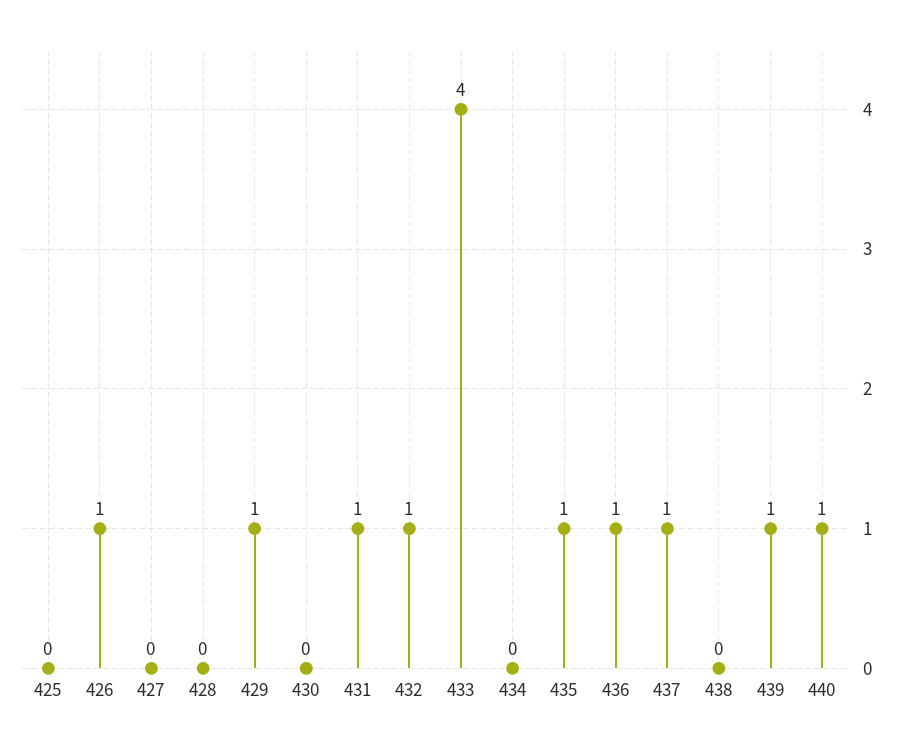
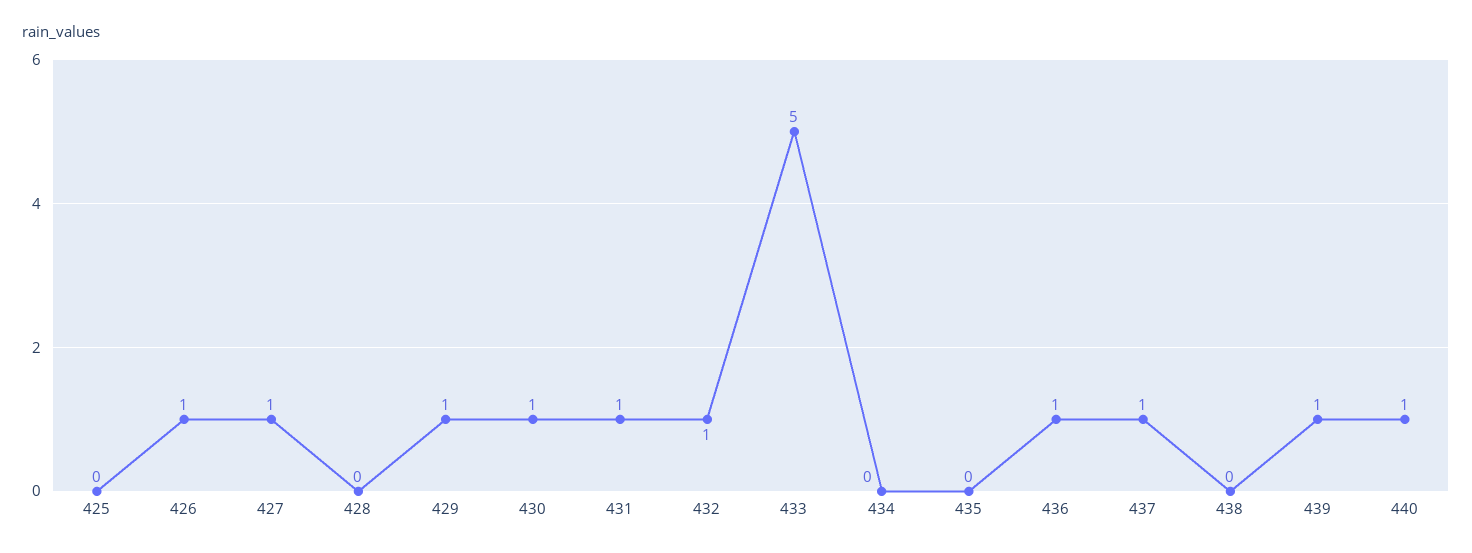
427: 0 -> 1
430: 0 -> 1
433: 4 -> 5
435: 1 -> 0

